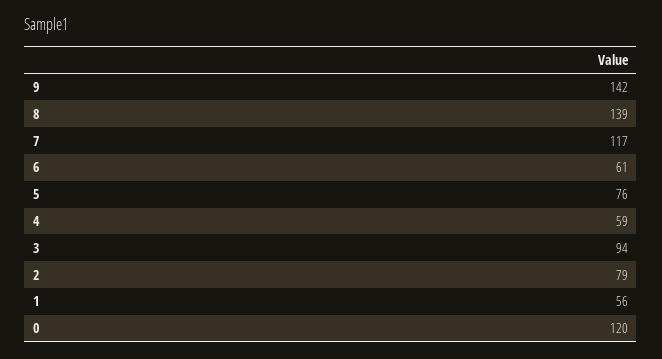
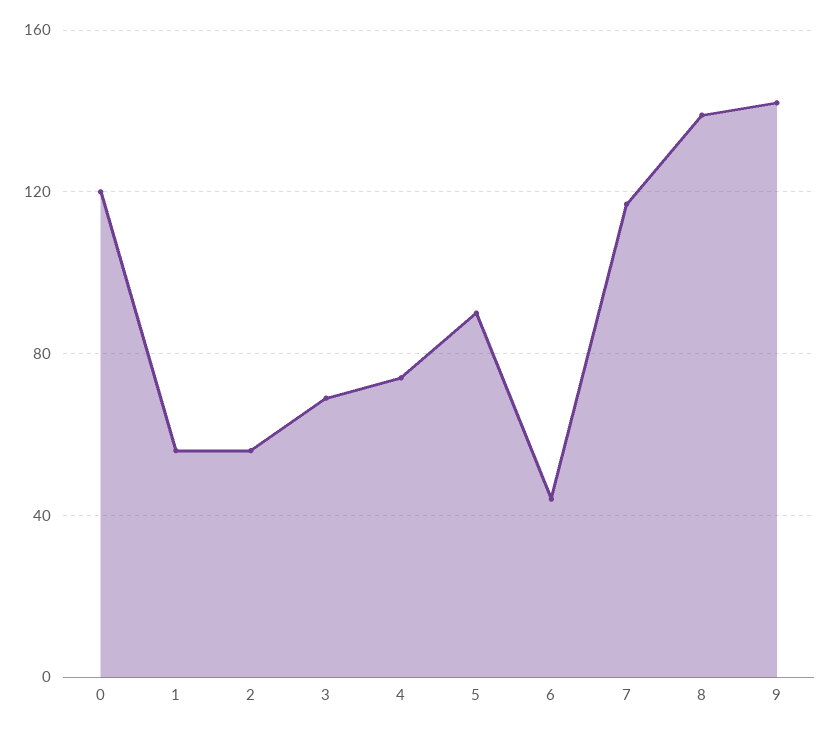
6: 61 -> 45
5: 76 -> 90
4: 59 -> 75
3: 94 -> 70
2: 79 -> 55

